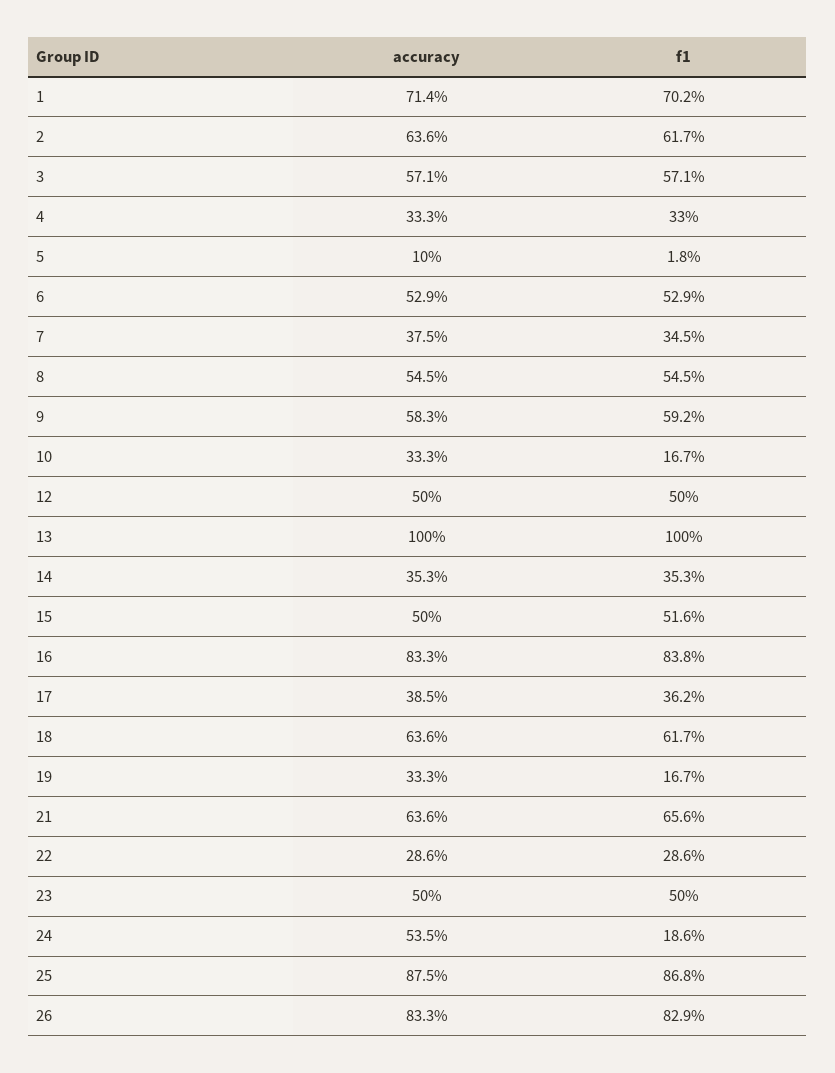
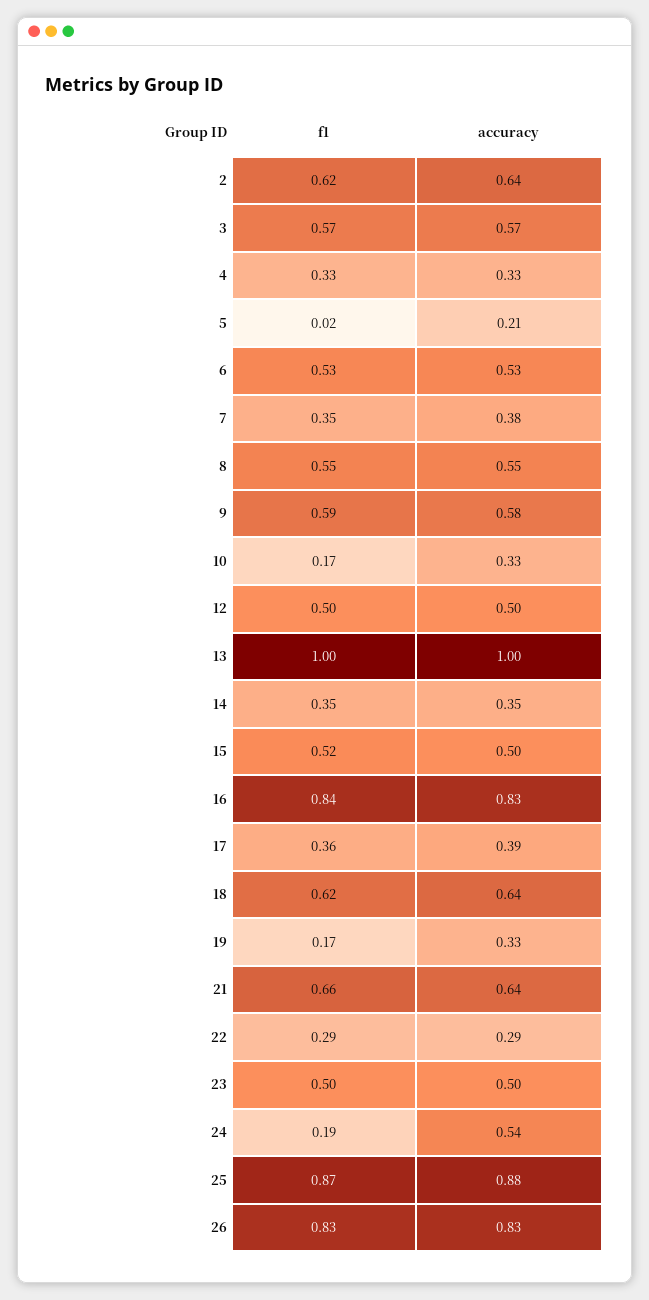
accuracy, 1: 0.714 -> none
f1, 1: 0.702 -> none
accuracy, 5: 0.1 -> 0.21

